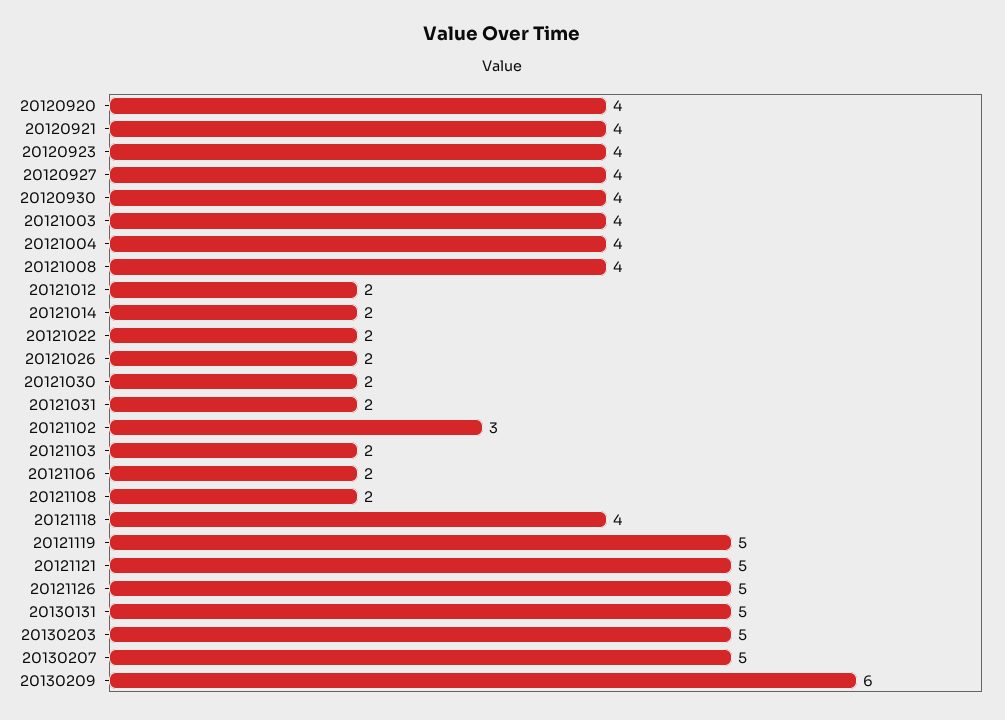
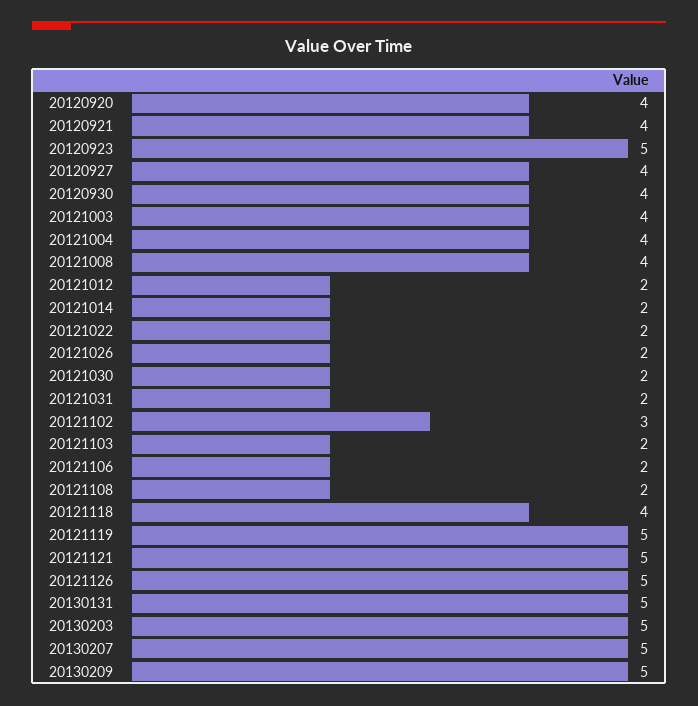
20120923: 4 -> 5
20130209: 6 -> 5

